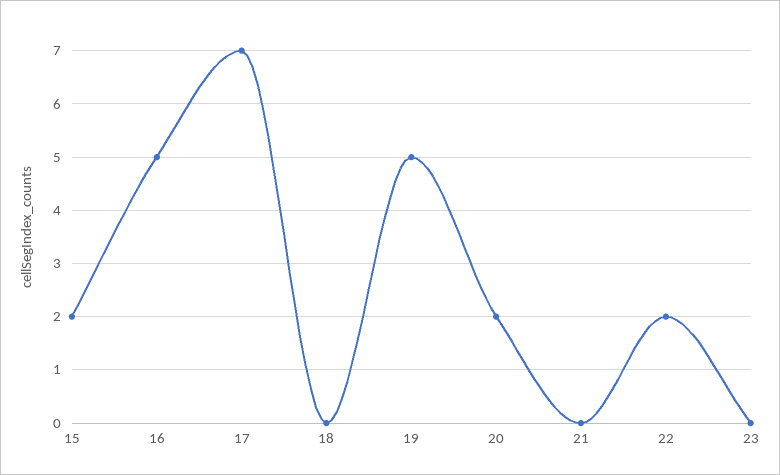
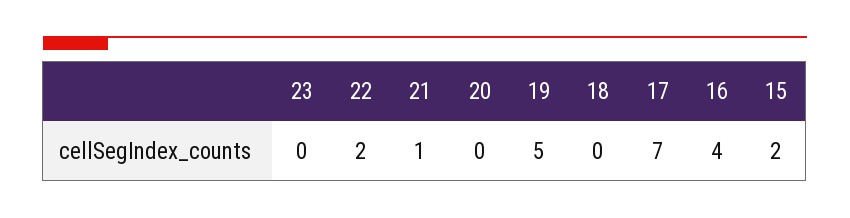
16: 5 -> 4
20: 2 -> 0
21: 0 -> 1

